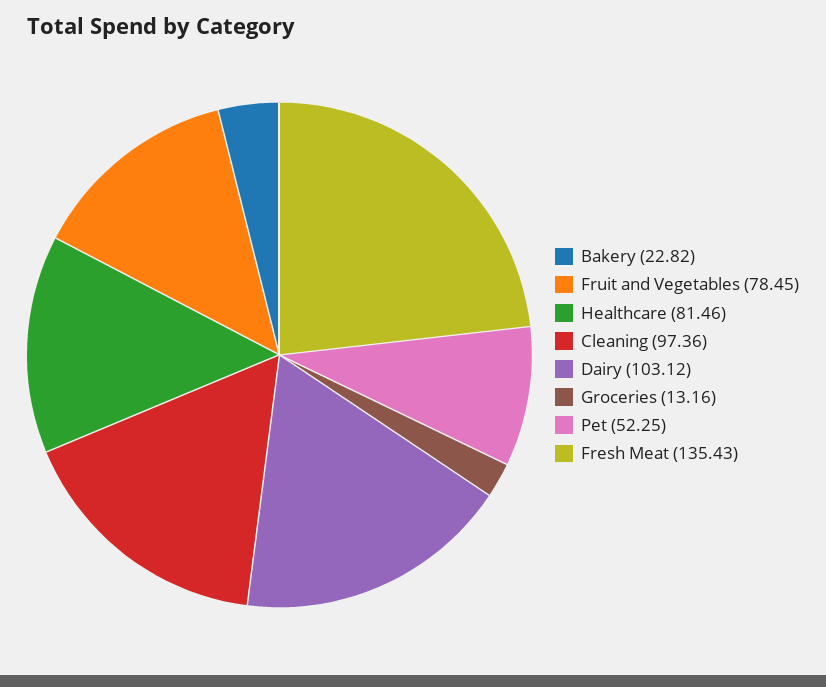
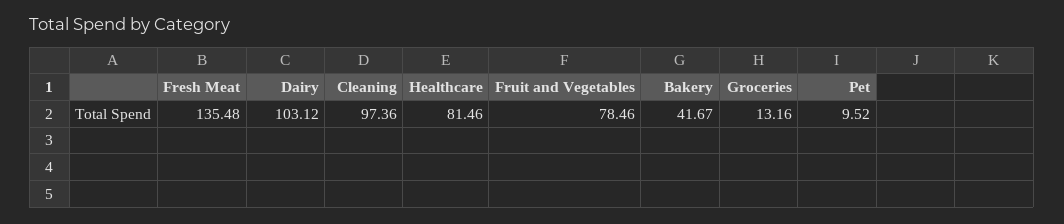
Bakery: 22.82 -> 41.67
Fruit and Vegetables: 78.45 -> 78.46
Pet: 52.25 -> 9.52
Fresh Meat: 135.43 -> 135.48

